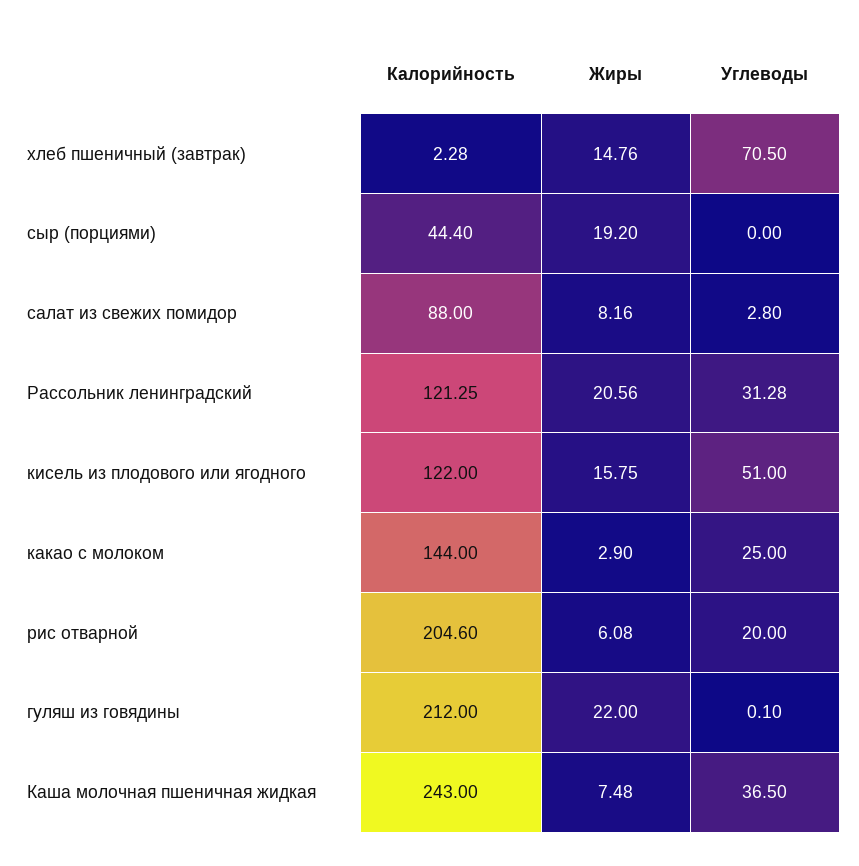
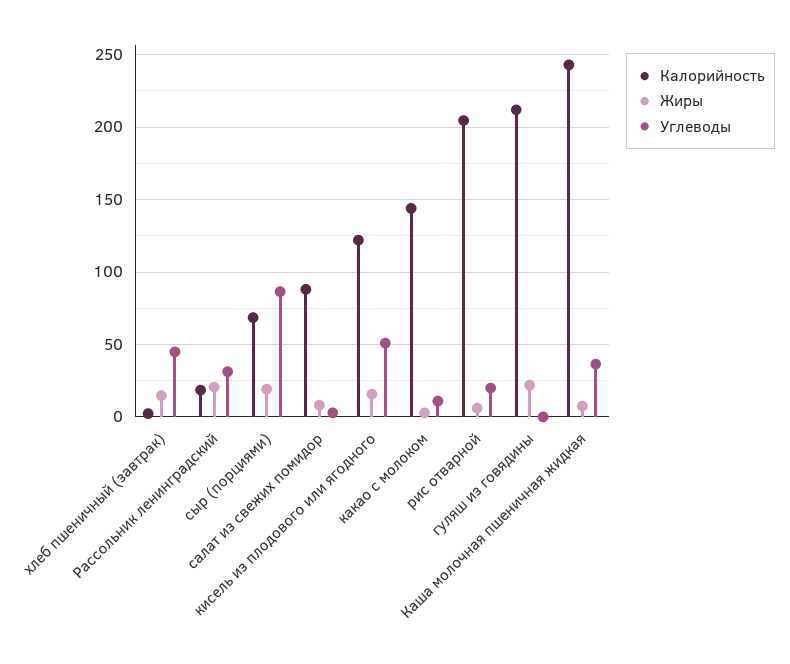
Углеводы, хлеб пшеничный (завтрак): 70.5 -> 45
Калорийность, сыр (порциями): 44.4 -> 70
Углеводы, сыр (порциями): 0 -> 85
Калорийность, Рассольник ленинградский: 121.25 -> 20
Углеводы, какао с молоком: 25 -> 10

